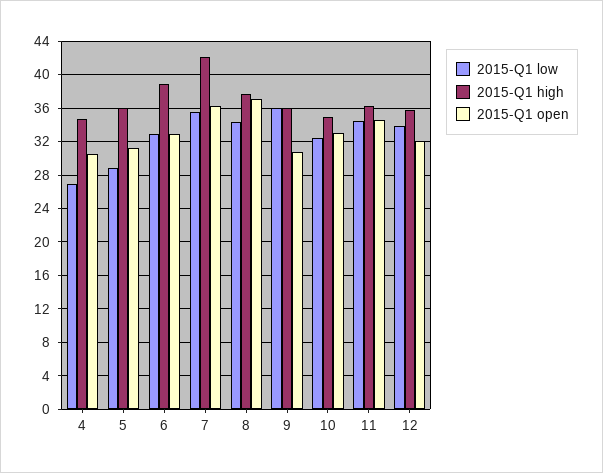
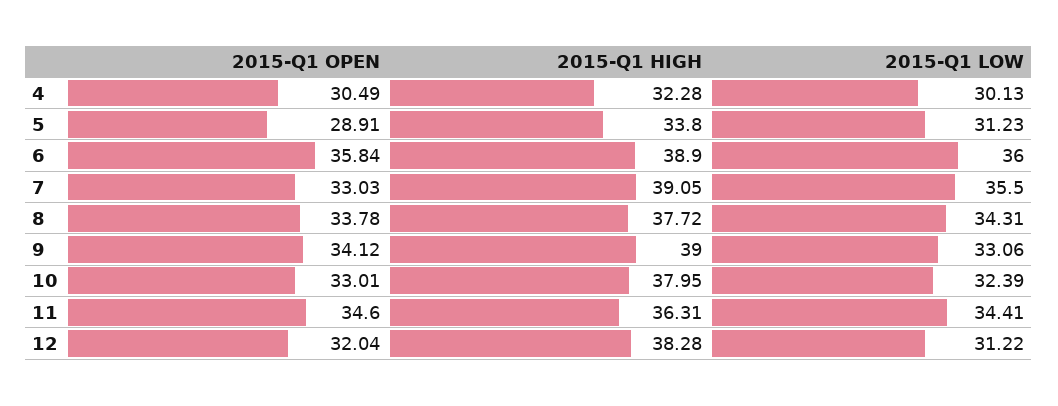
2015-Q1 low, 4: 27 -> 30.13
2015-Q1 high, 4: 35 -> 32.28
2015-Q1 low, 5: 29 -> 31.23
2015-Q1 high, 5: 36 -> 33.8
2015-Q1 open, 5: 31 -> 28.91
2015-Q1 low, 6: 33 -> 36
2015-Q1 open, 6: 33 -> 35.84
2015-Q1 high, 7: 42 -> 39.05
2015-Q1 open, 7: 36 -> 33.03
2015-Q1 open, 8: 37 -> 33.78
2015-Q1 low, 9: 36 -> 33.06
2015-Q1 high, 9: 36 -> 39
2015-Q1 open, 9: 31 -> 34.12
2015-Q1 high, 10: 35 -> 37.95
2015-Q1 low, 12: 34 -> 31.22
2015-Q1 high, 12: 36 -> 38.28

